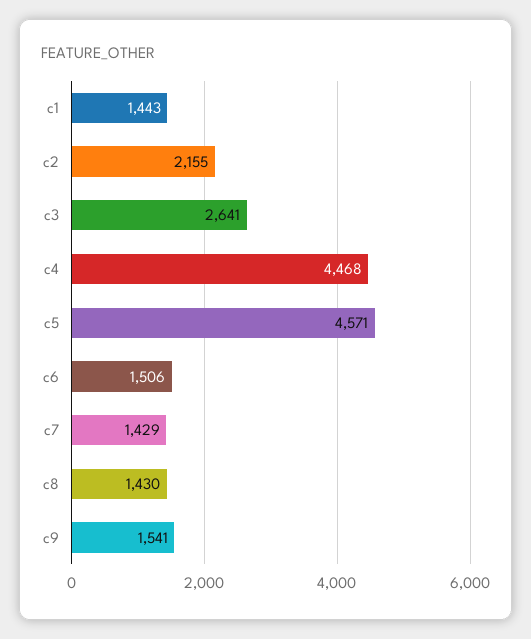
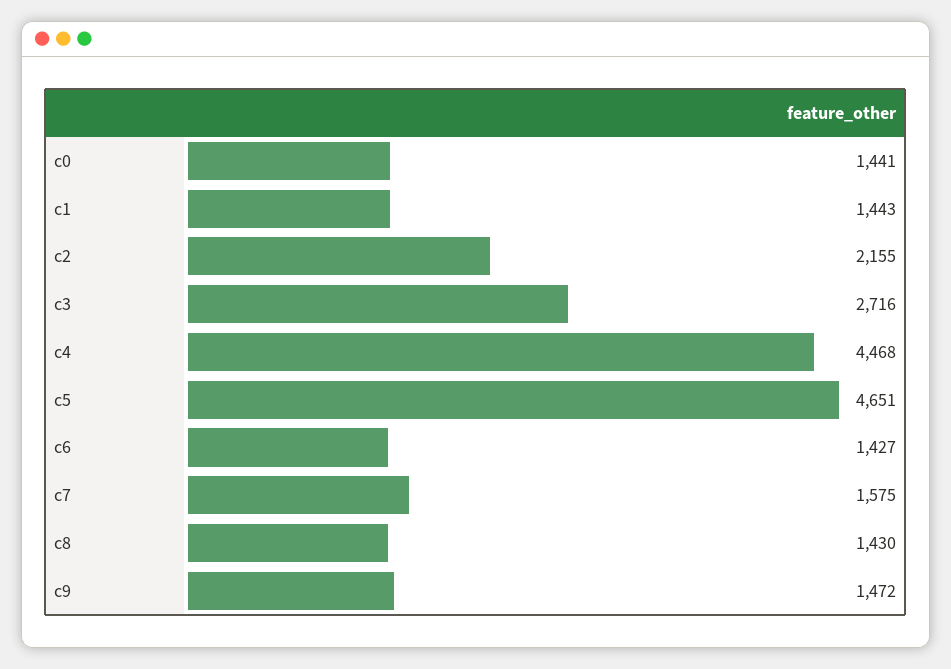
c3: 2641 -> 2716
c5: 4571 -> 4651
c6: 1506 -> 1427
c7: 1429 -> 1575
c9: 1541 -> 1472
c0: none -> 1441

